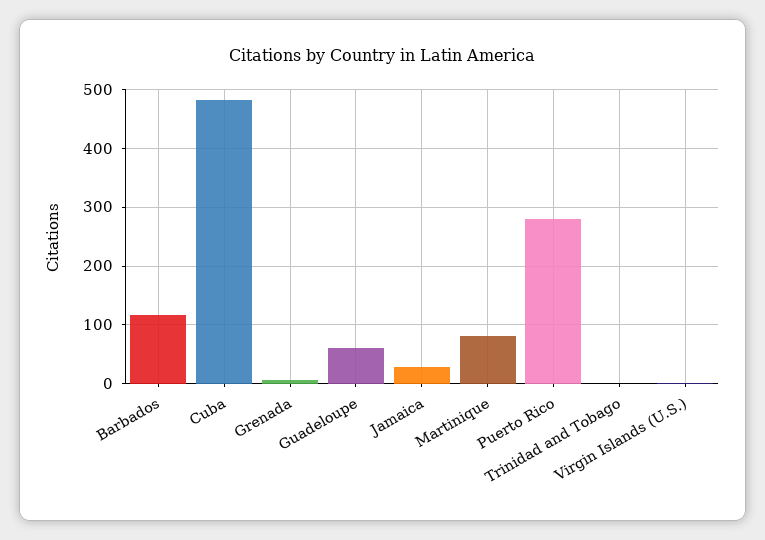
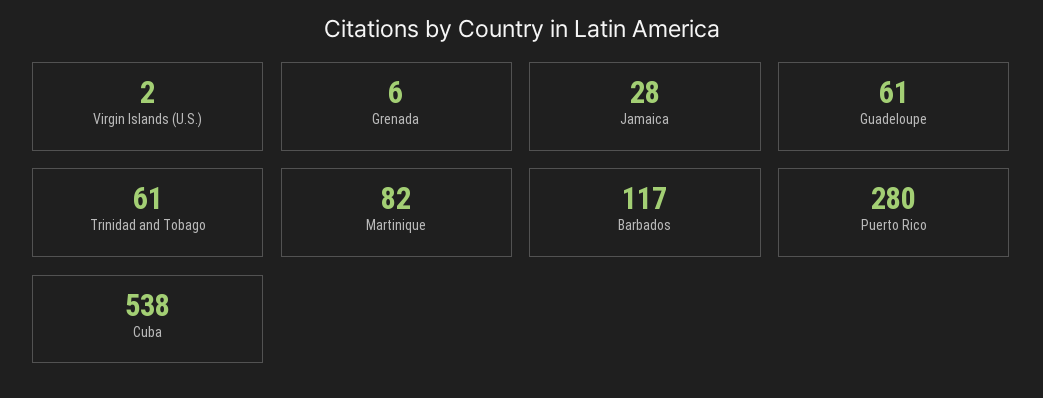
Cuba: 480 -> 538
Trinidad and Tobago: 0 -> 61

